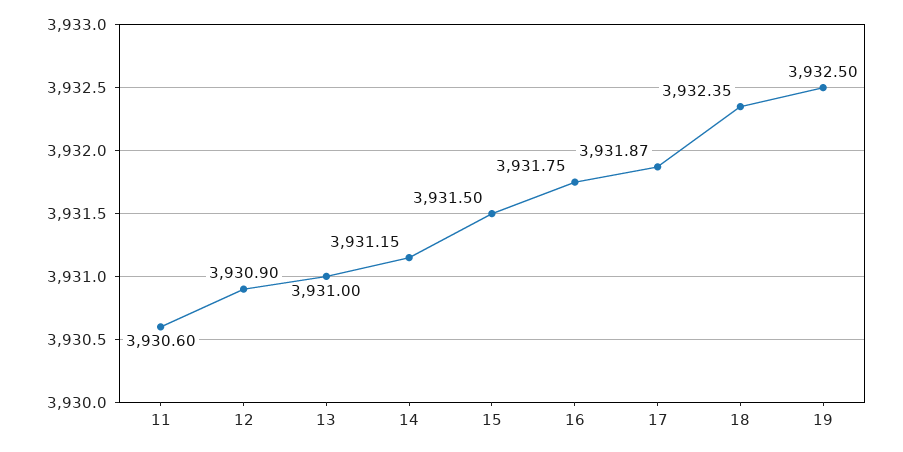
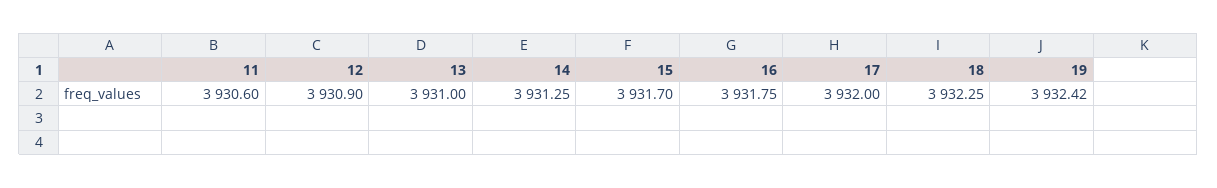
14: 3931.15 -> 3931.25
15: 3931.5 -> 3931.7
17: 3931.87 -> 3932
18: 3932.35 -> 3932.25
19: 3932.5 -> 3932.42

